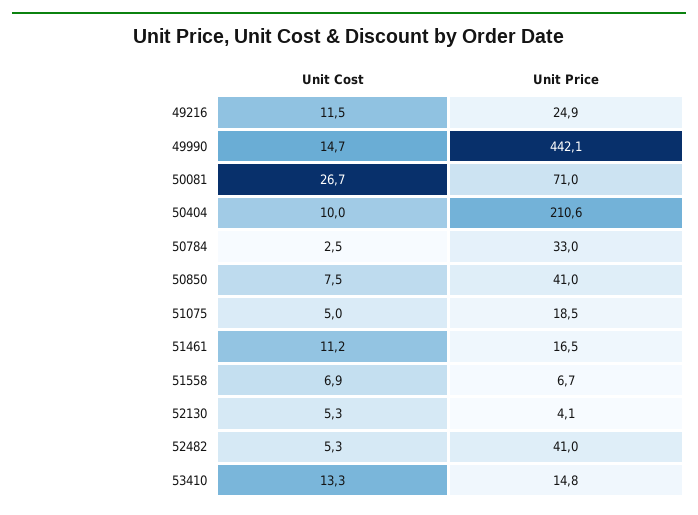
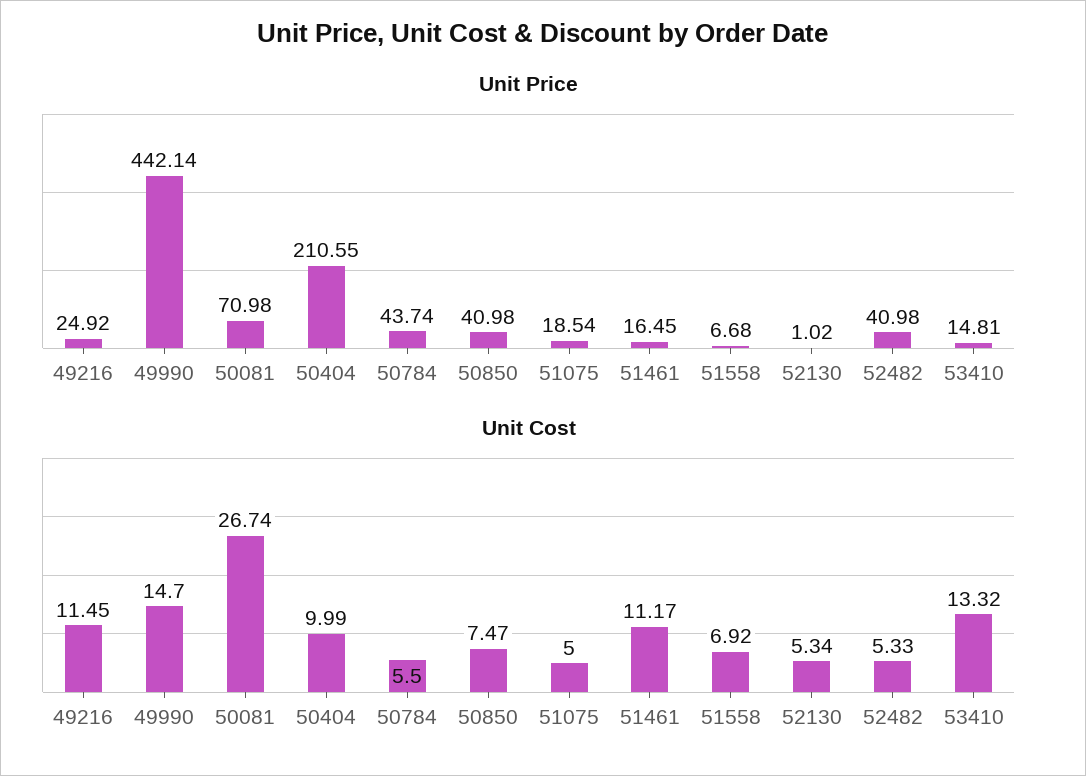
Unit Cost, 50784: 2.5 -> 5.5
Unit Price, 50784: 33 -> 43.74
Unit Price, 52130: 4.1 -> 1.02

